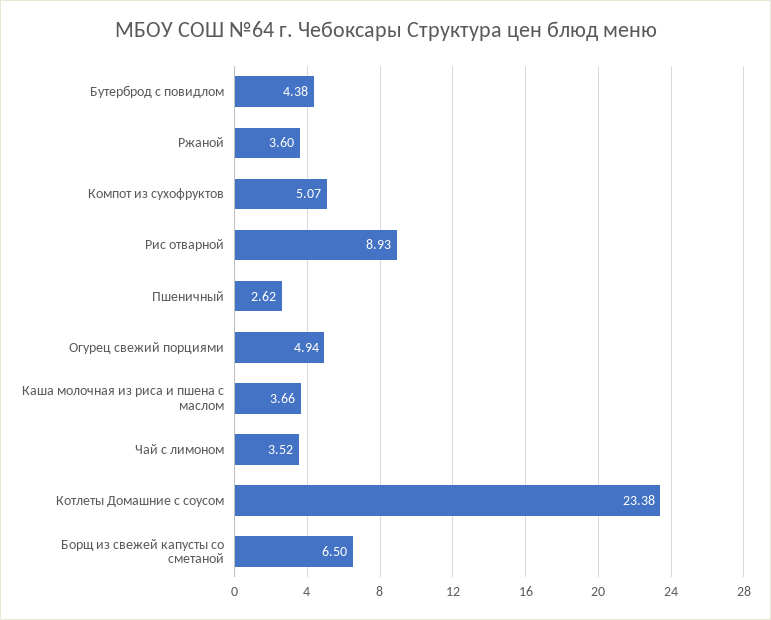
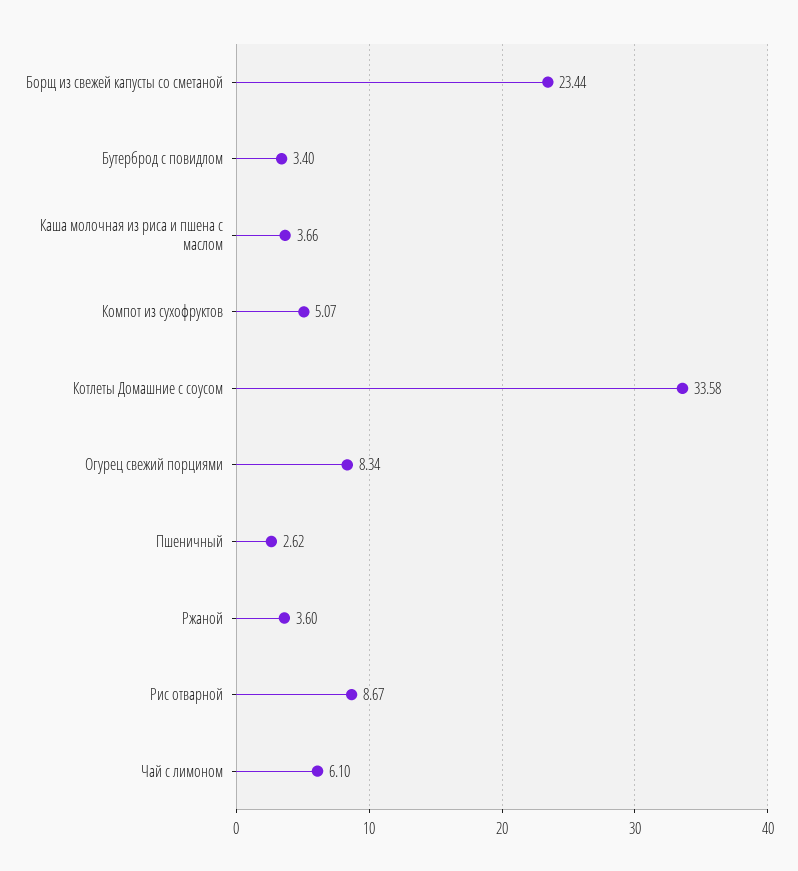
Бутерброд с повидлом: 4.38 -> 3.4
Рис отварной: 8.93 -> 8.67
Огурец свежий порциями: 4.94 -> 8.34
Чай с лимоном: 3.52 -> 6.1
Котлеты Домашние с соусом: 23.38 -> 33.58
Борщ из свежей капусты со сметаной: 6.5 -> 23.44

